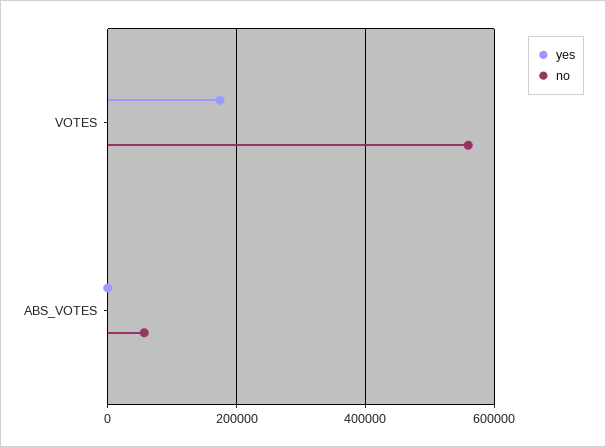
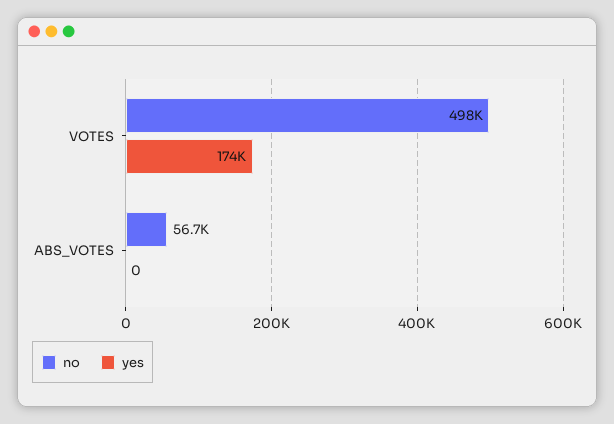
no, VOTES: 560000 -> 498000

